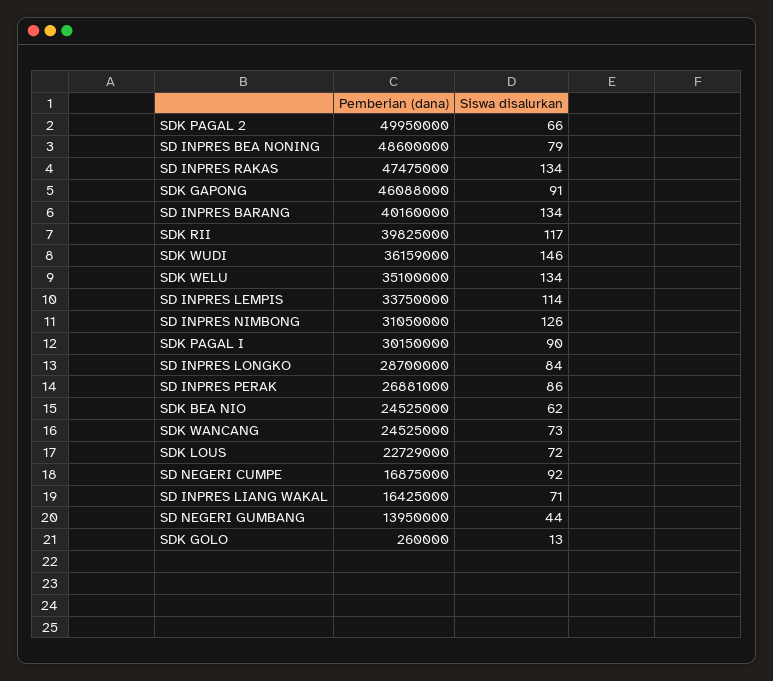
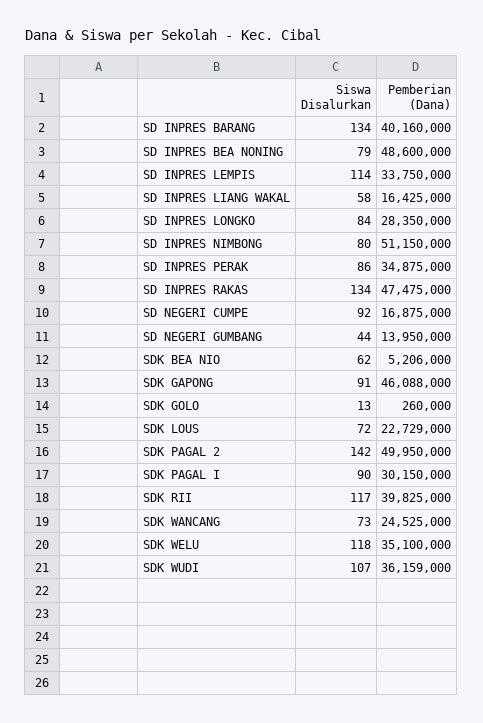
Siswa disalurkan, SDK PAGAL 2: 66 -> 142
Siswa disalurkan, SDK WUDI: 146 -> 107
Siswa disalurkan, SDK WELU: 134 -> 118
Pemberian (dana), SD INPRES NIMBONG: 31050000 -> 51150000
Siswa disalurkan, SD INPRES NIMBONG: 126 -> 80
Pemberian (dana), SD INPRES LONGKO: 28700000 -> 28350000
Pemberian (dana), SD INPRES PERAK: 26881000 -> 34875000
Pemberian (dana), SDK BEA NIO: 24525000 -> 5206000
Siswa disalurkan, SD INPRES LIANG WAKAL: 71 -> 58

